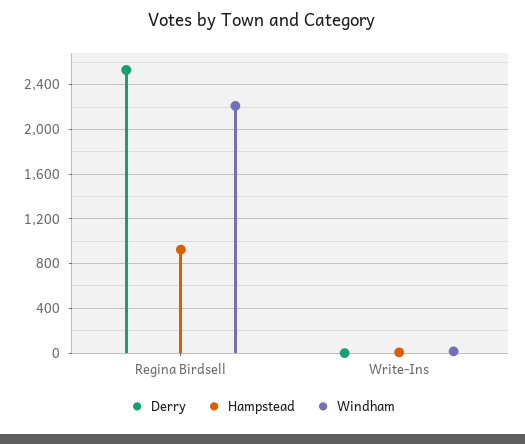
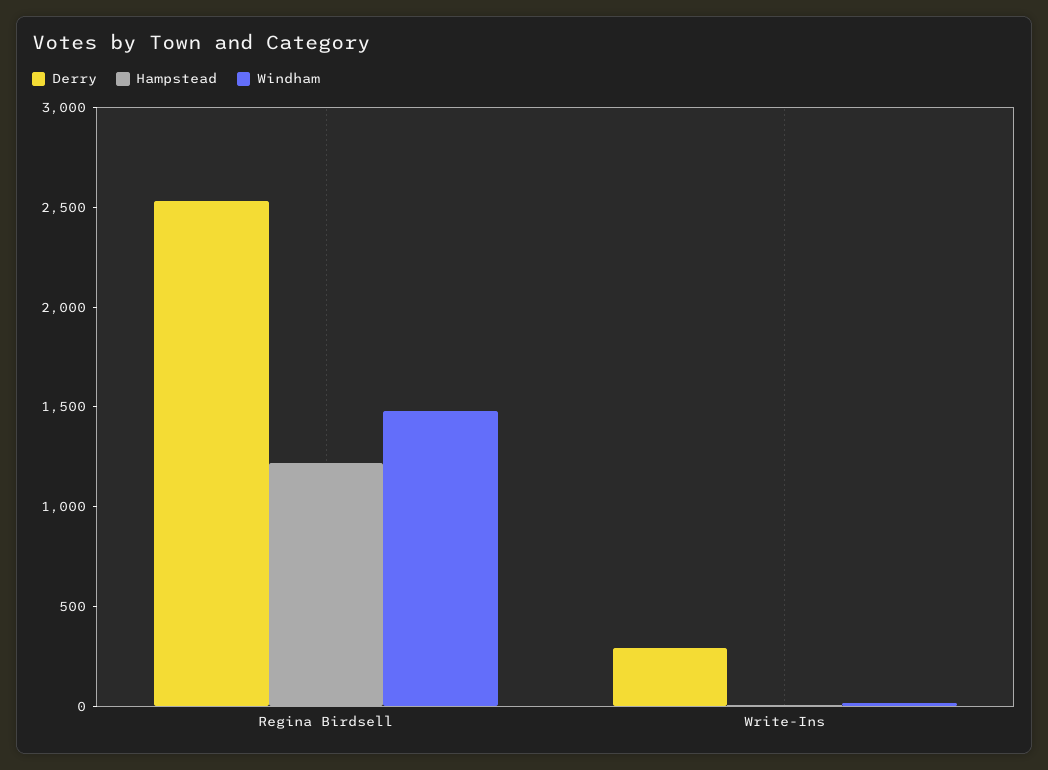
Hampstead, Regina Birdsell: 900 -> 1200
Windham, Regina Birdsell: 2200 -> 1500
Derry, Write-Ins: 0 -> 300

